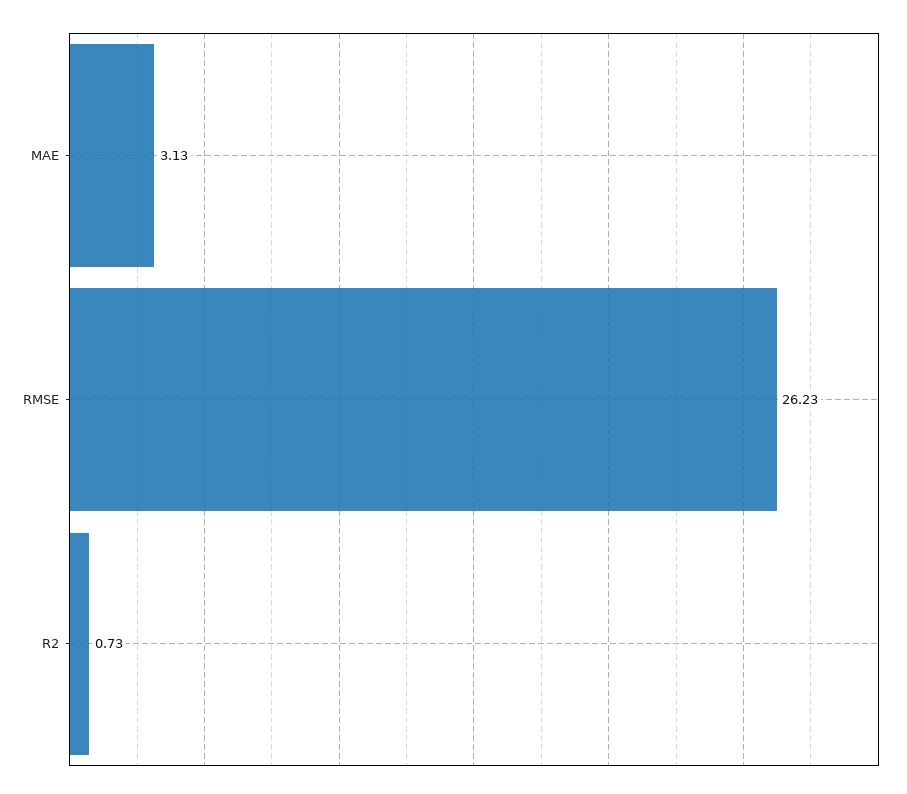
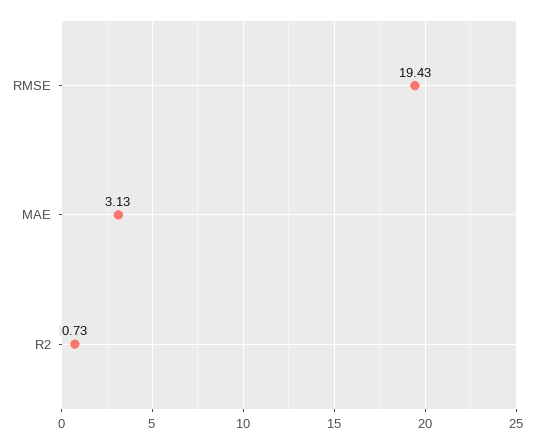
RMSE: 26.23 -> 19.43

